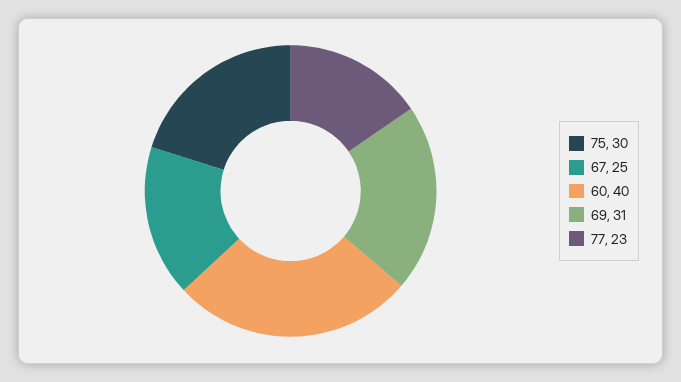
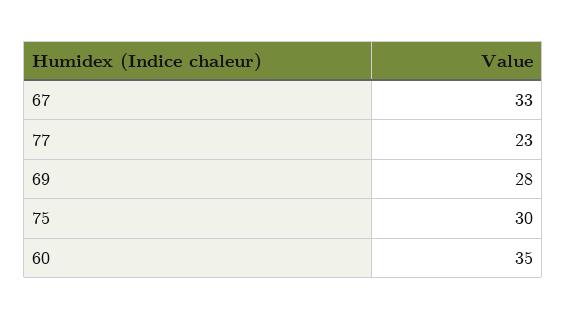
67: 25 -> 33
60: 40 -> 35
69: 31 -> 28

